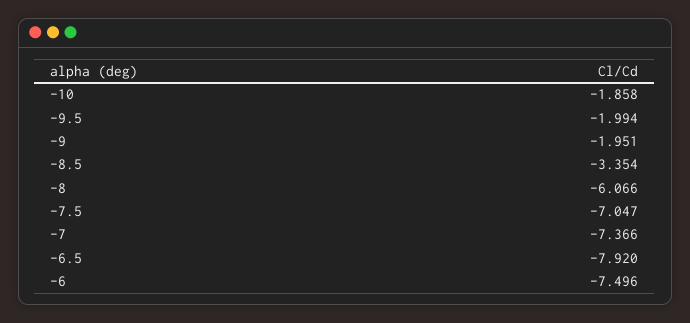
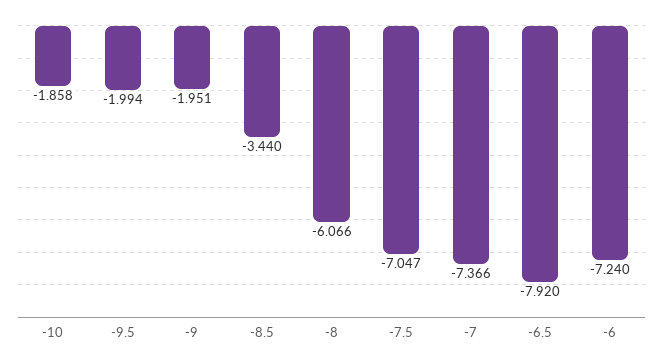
-8.5: -3.354 -> -3.44
-6: -7.496 -> -7.24

